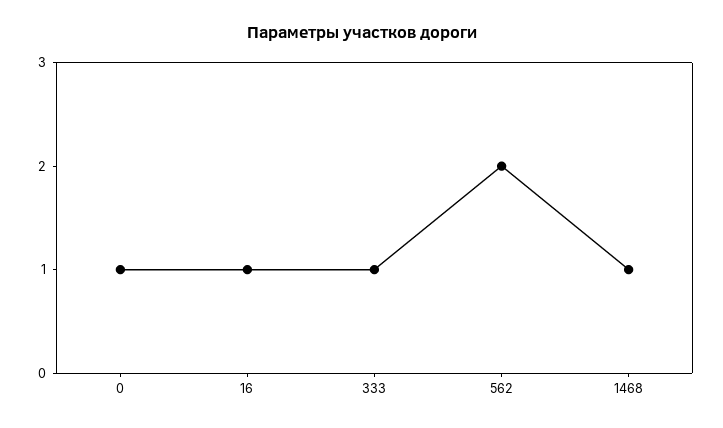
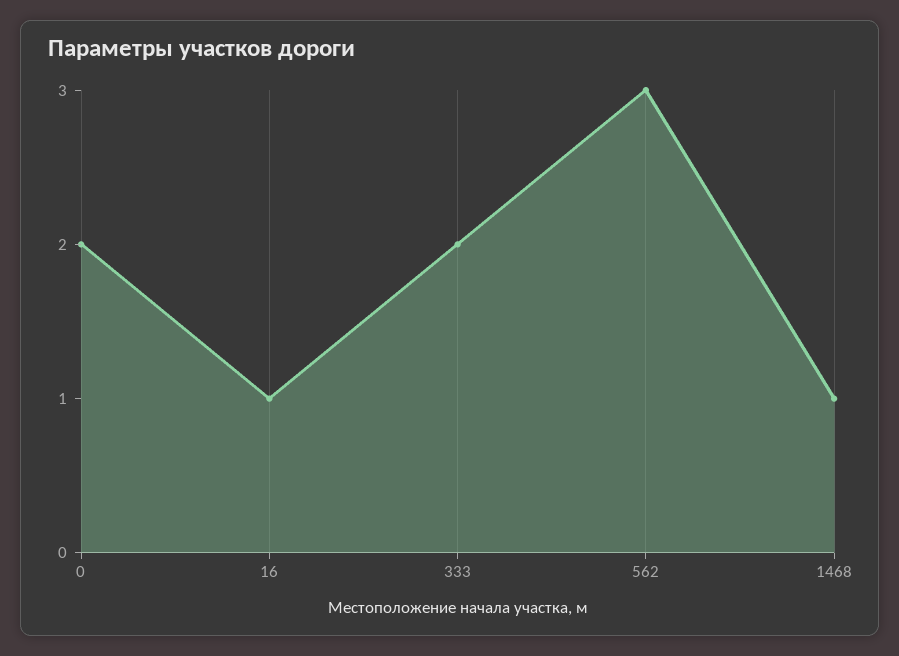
0: 1 -> 2
333: 1 -> 2
562: 2 -> 3

